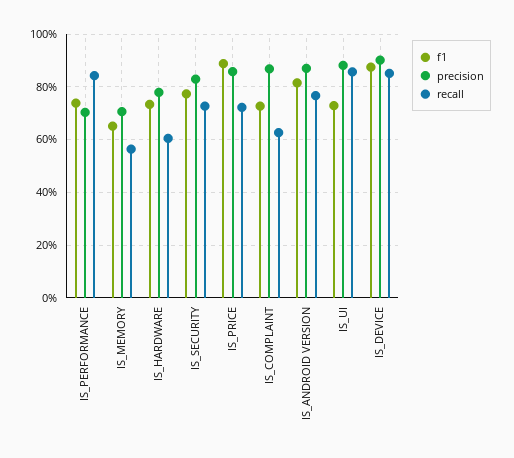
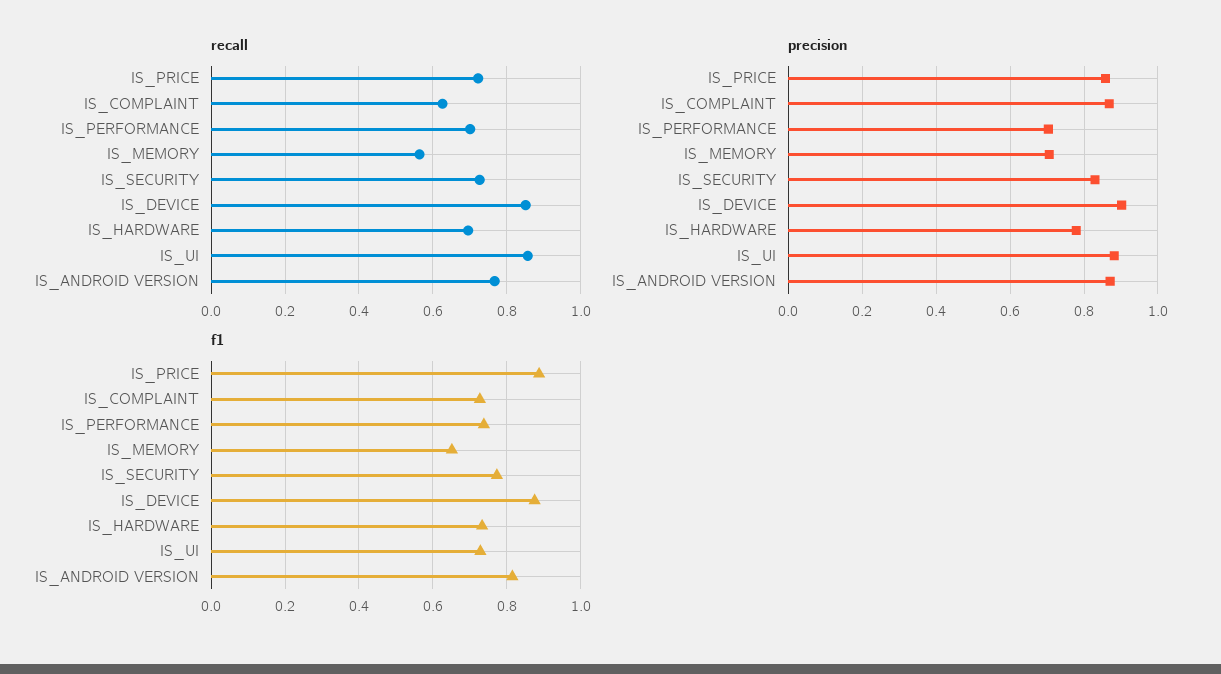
recall, IS_PERFORMANCE: 0.85 -> 0.7
recall, IS_HARDWARE: 0.6 -> 0.7

